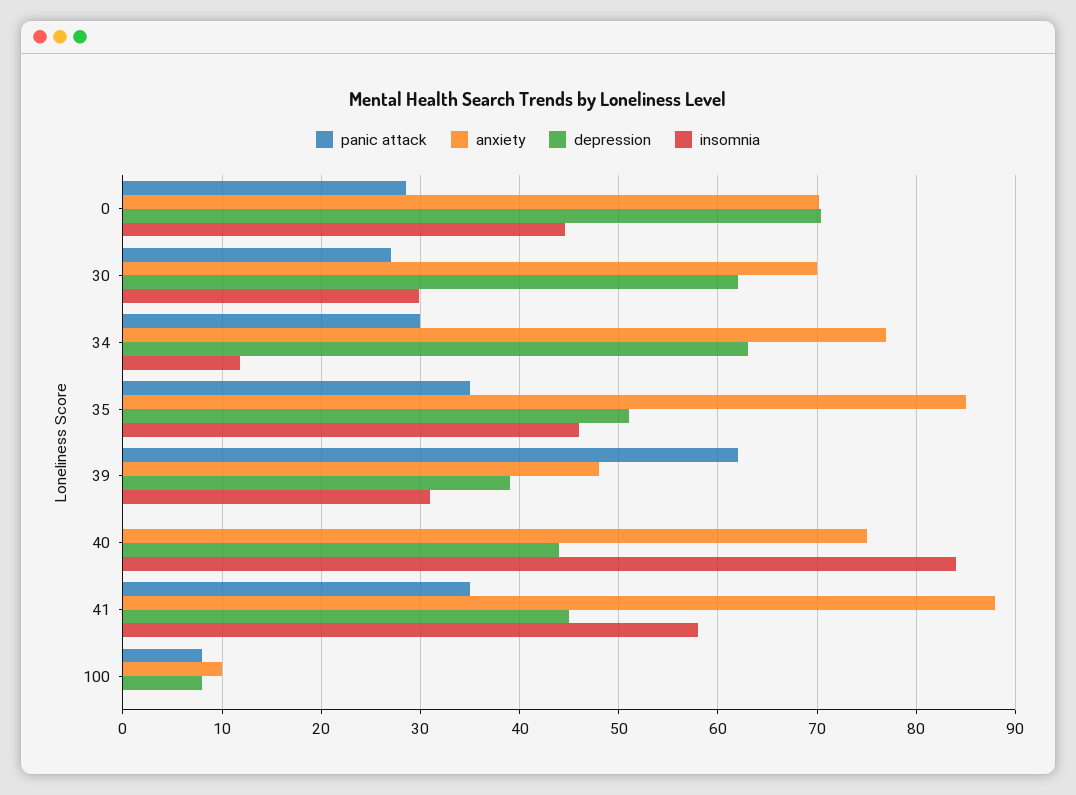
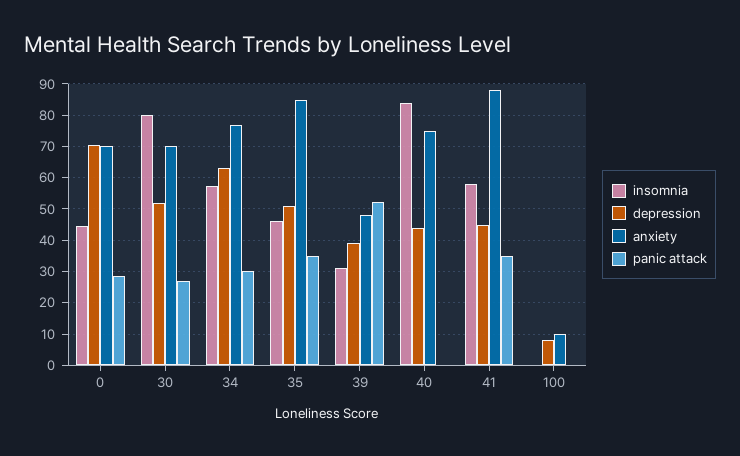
depression, 30: 62 -> 52
insomnia, 30: 30 -> 80
insomnia, 34: 12 -> 58
panic attack, 39: 62 -> 52
panic attack, 100: 8 -> 0

